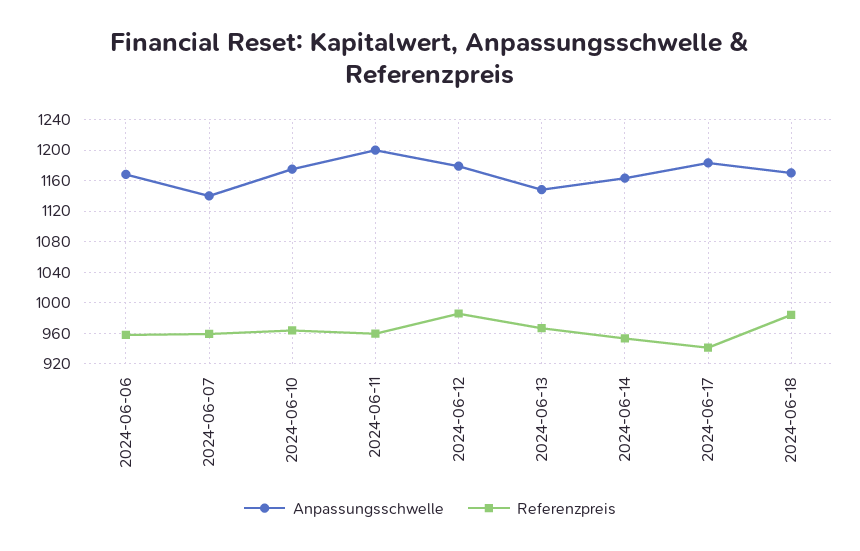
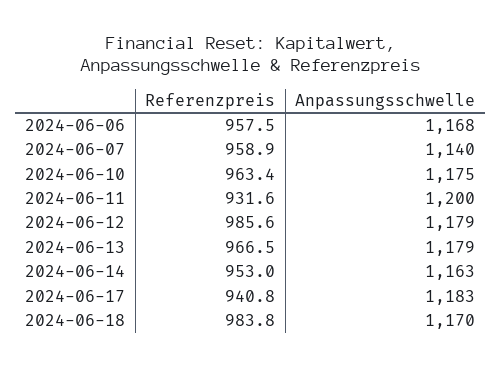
Referenzpreis, 2024-06-11: 960 -> 931.6
Anpassungsschwelle, 2024-06-13: 1150 -> 1179

